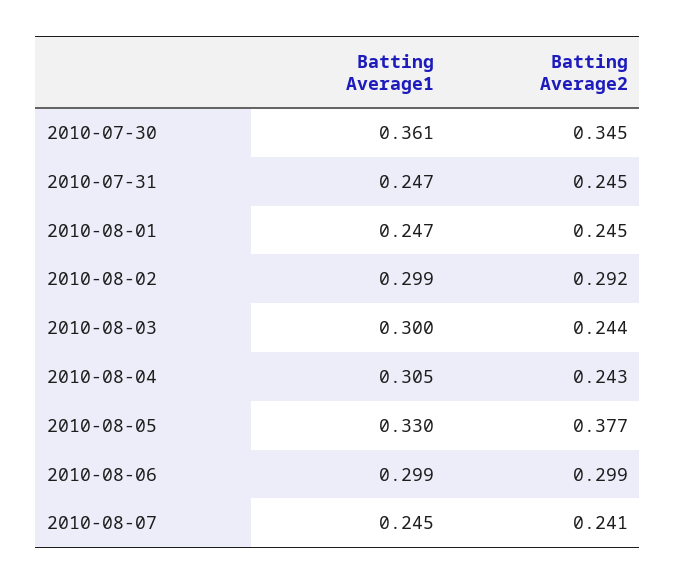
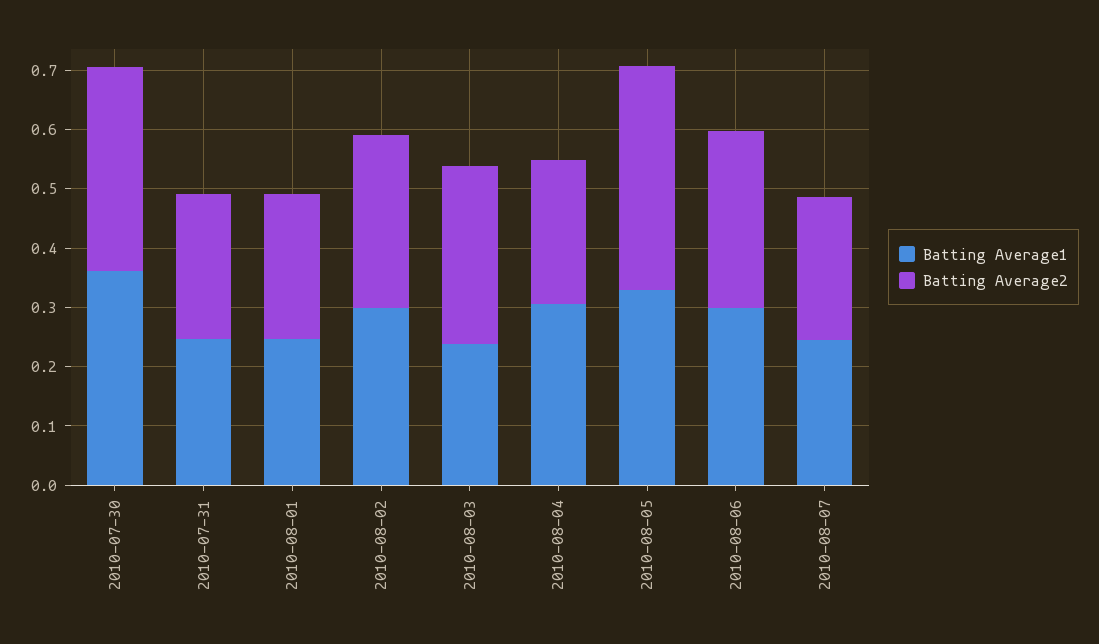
Batting Average1, 2010-08-03: 0.3 -> 0.24
Batting Average2, 2010-08-03: 0.244 -> 0.3

